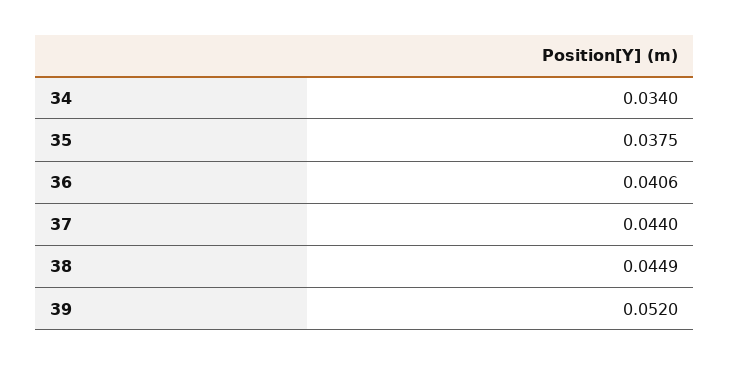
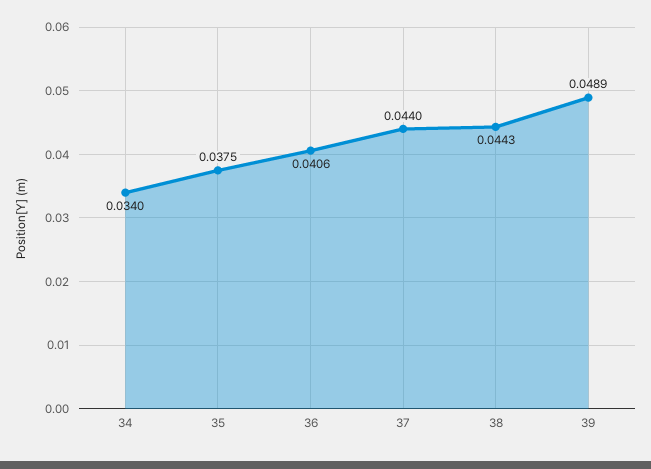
38: 0.0449 -> 0.0443
39: 0.052 -> 0.0489

